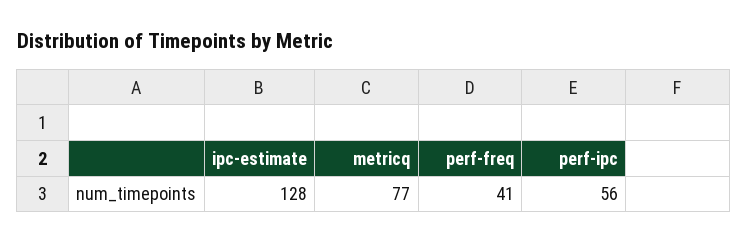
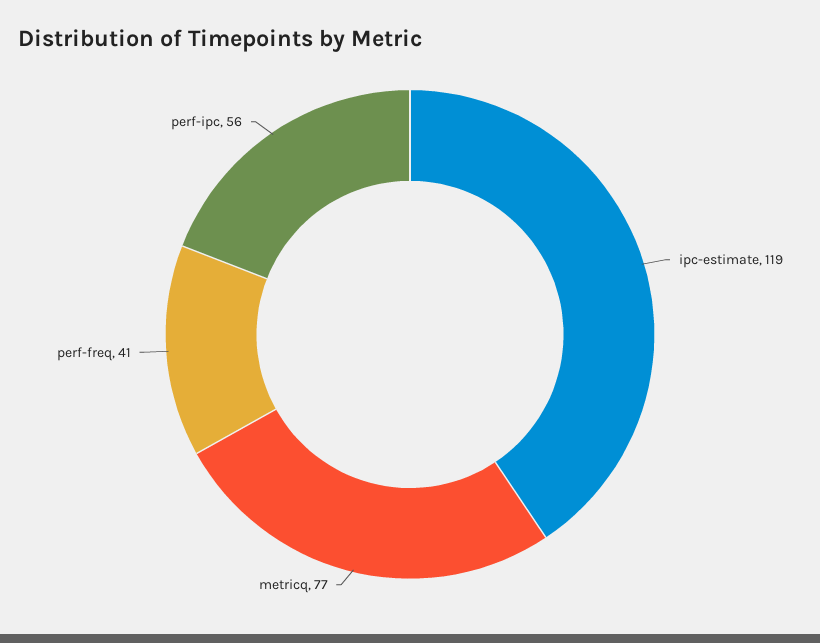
ipc-estimate: 128 -> 119

